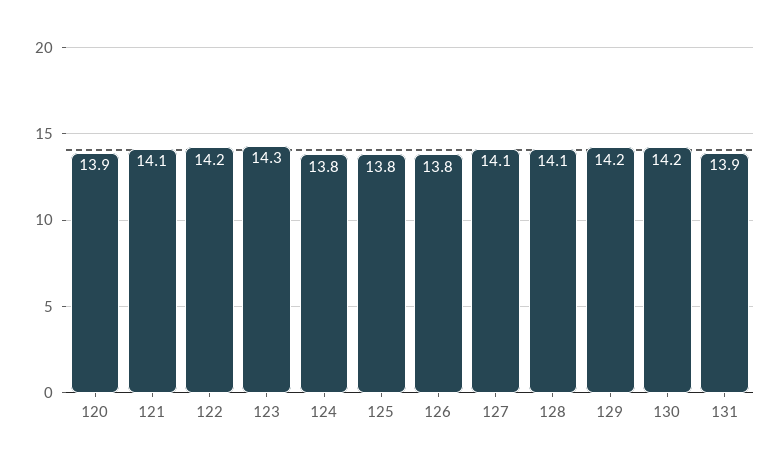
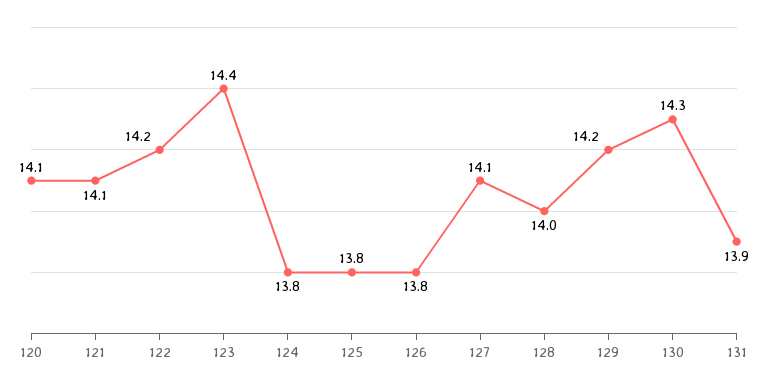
120: 13.9 -> 14.1
123: 14.3 -> 14.4
128: 14.1 -> 14
130: 14.2 -> 14.3

